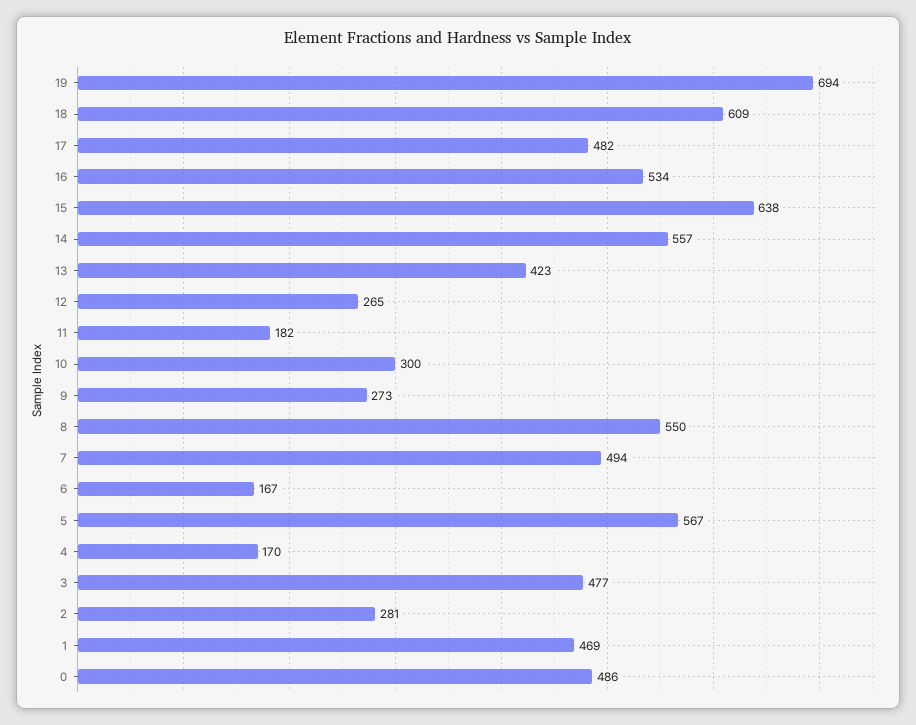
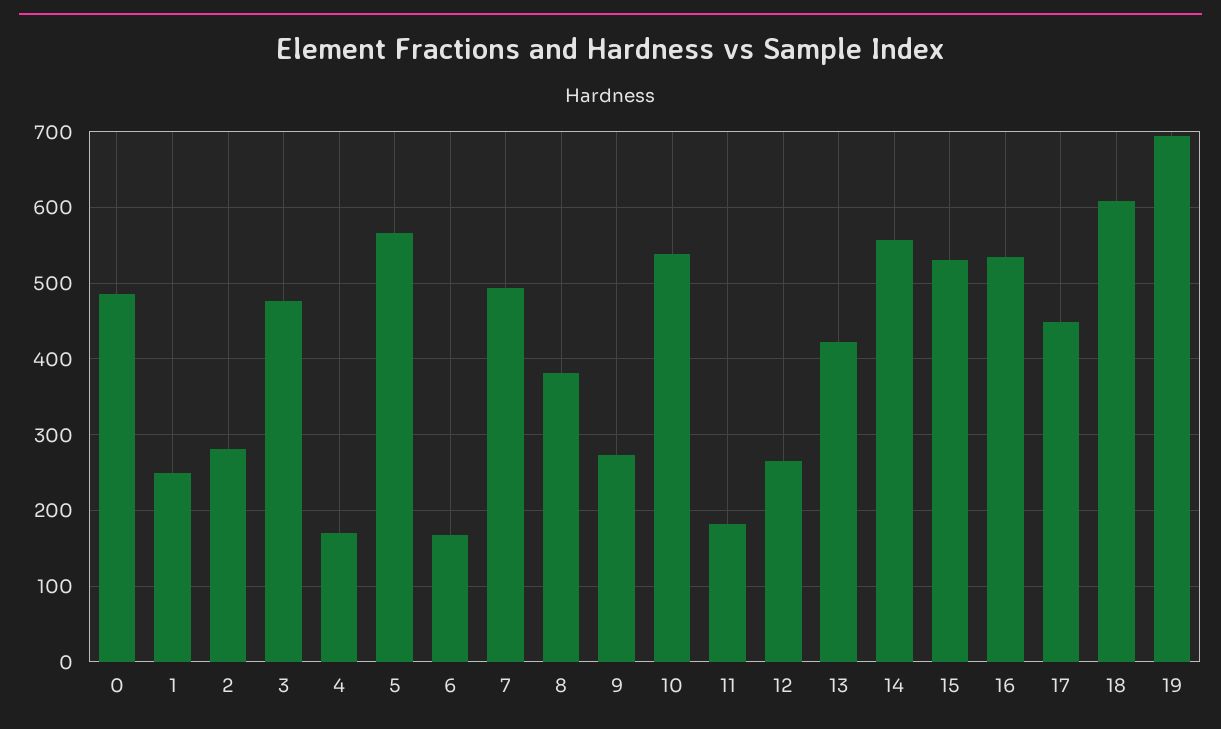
17: 482 -> 450
15: 638 -> 530
10: 300 -> 540
8: 550 -> 380
1: 469 -> 250

